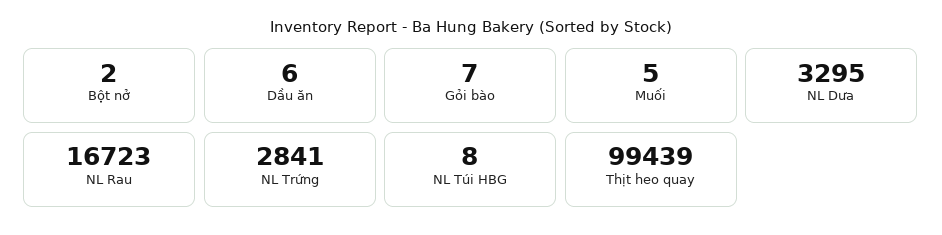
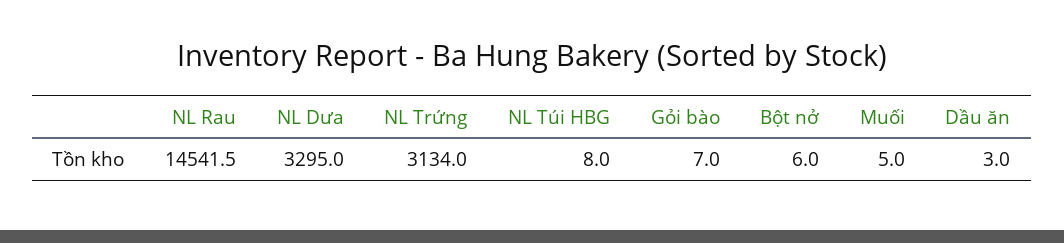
Bột nở: 2 -> 6
Dầu ăn: 6 -> 3
NL Rau: 16723 -> 14541.5
NL Trứng: 2841 -> 3134
Thịt heo quay: 99439 -> none

